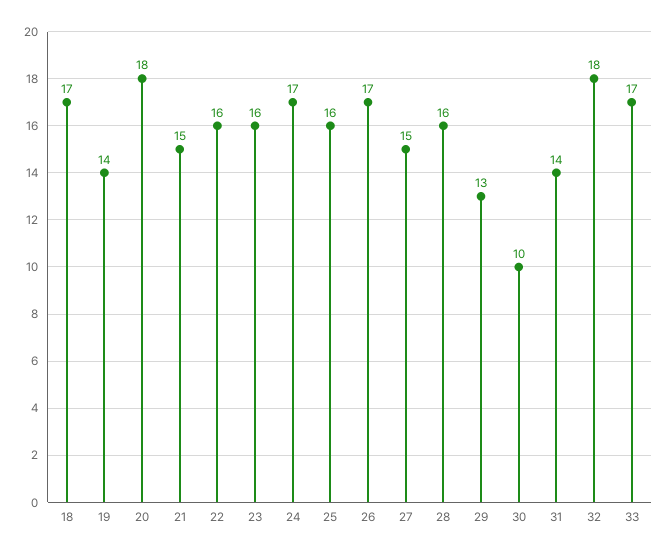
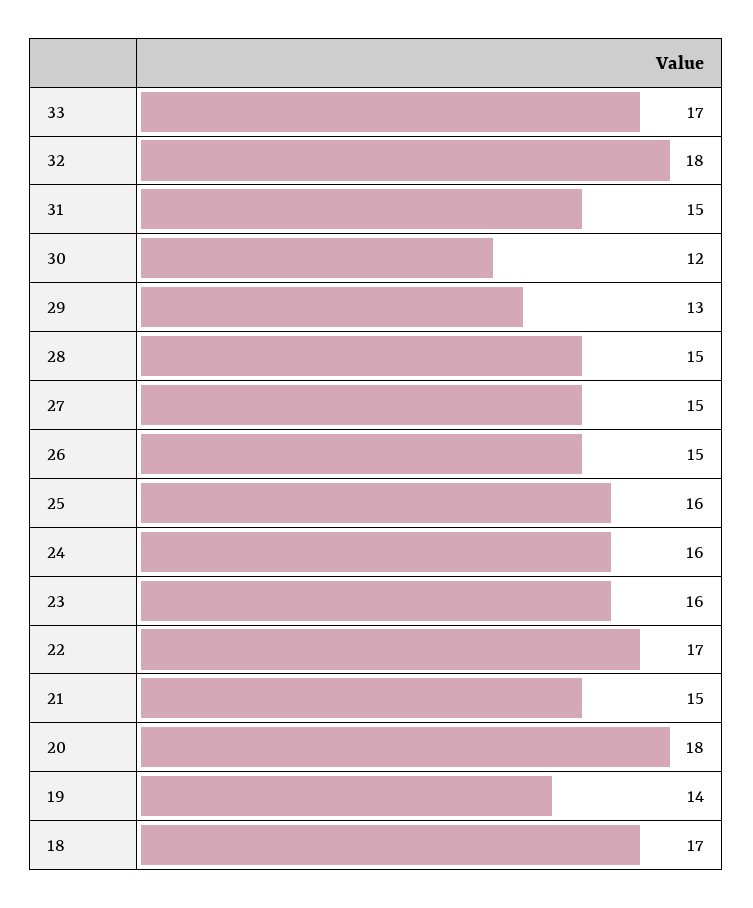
22: 16 -> 17
24: 17 -> 16
26: 17 -> 15
28: 16 -> 15
30: 10 -> 12
31: 14 -> 15

